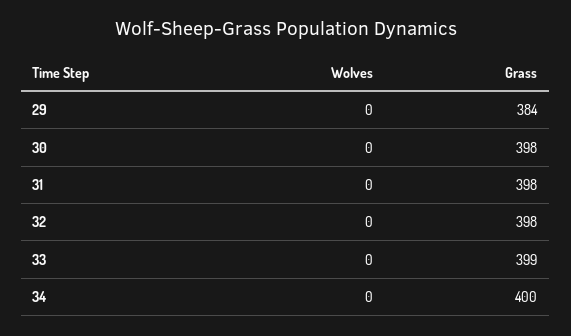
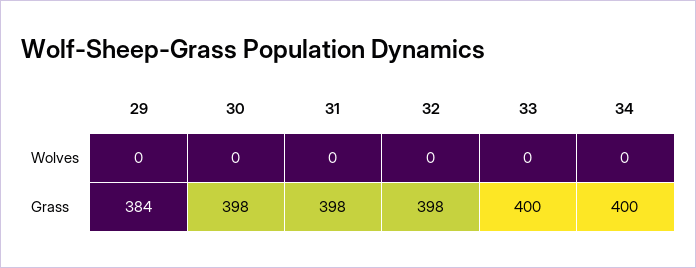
Grass, 33: 399 -> 400

